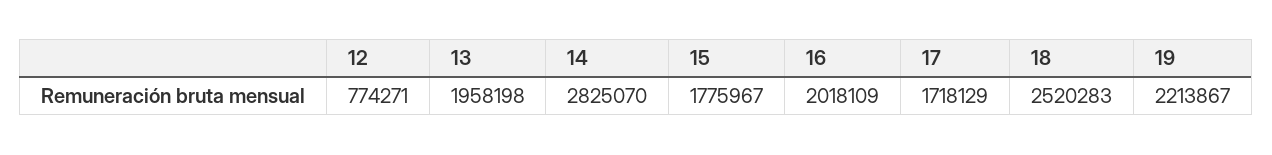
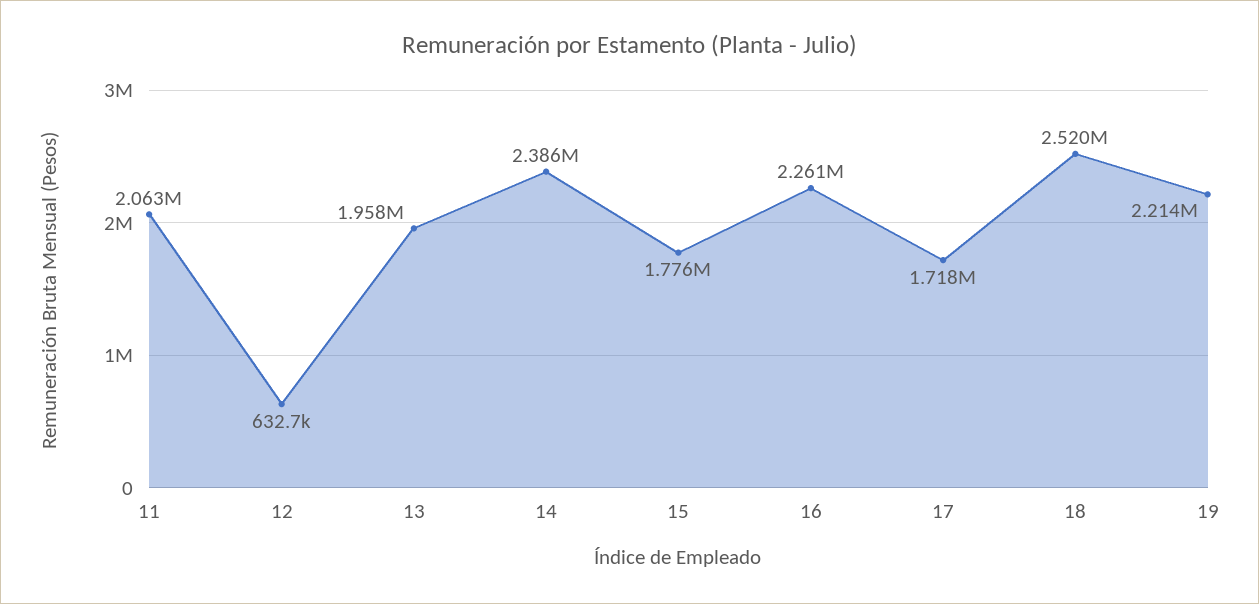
12: 774271 -> 632700
14: 2825070 -> 2386000
16: 2018109 -> 2261000
11: none -> 2063000

